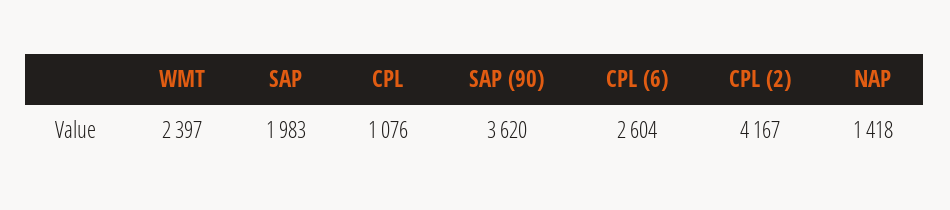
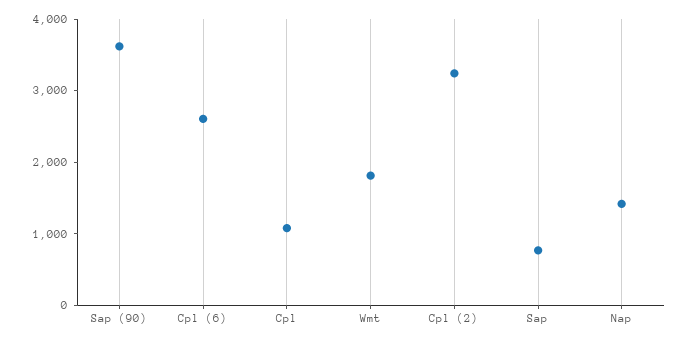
WMT: 2397 -> 1800
SAP: 1983 -> 800
CPL (2): 4167 -> 3200

